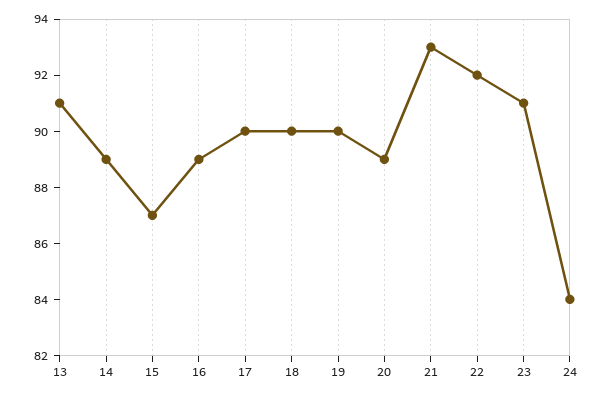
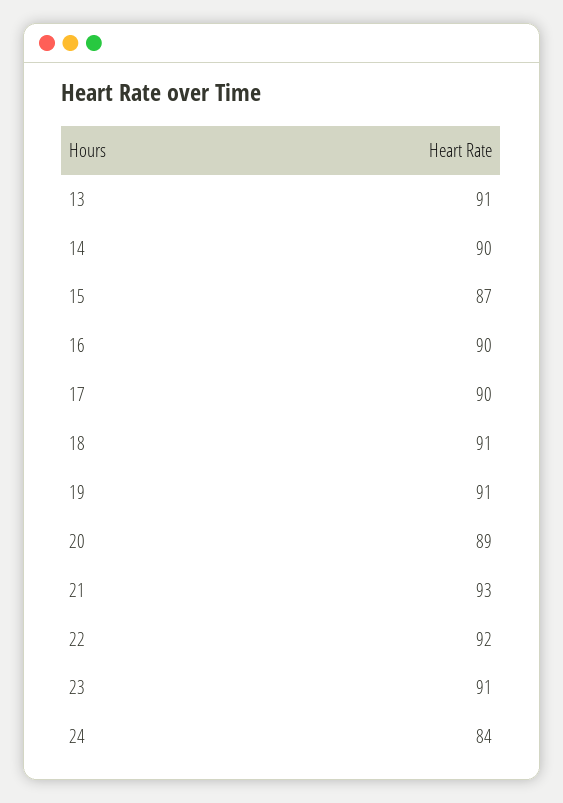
14: 89 -> 90
16: 89 -> 90
18: 90 -> 91
19: 90 -> 91

